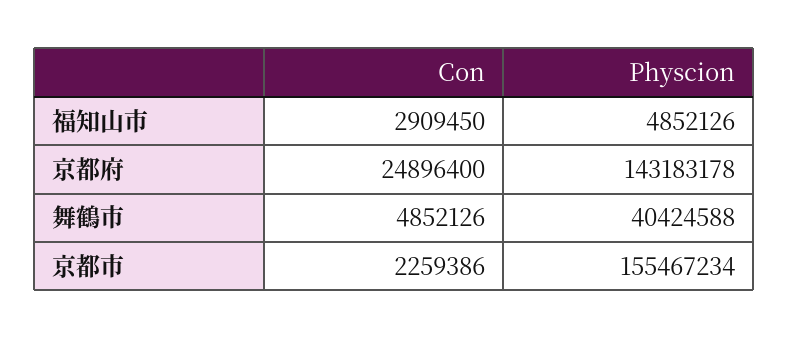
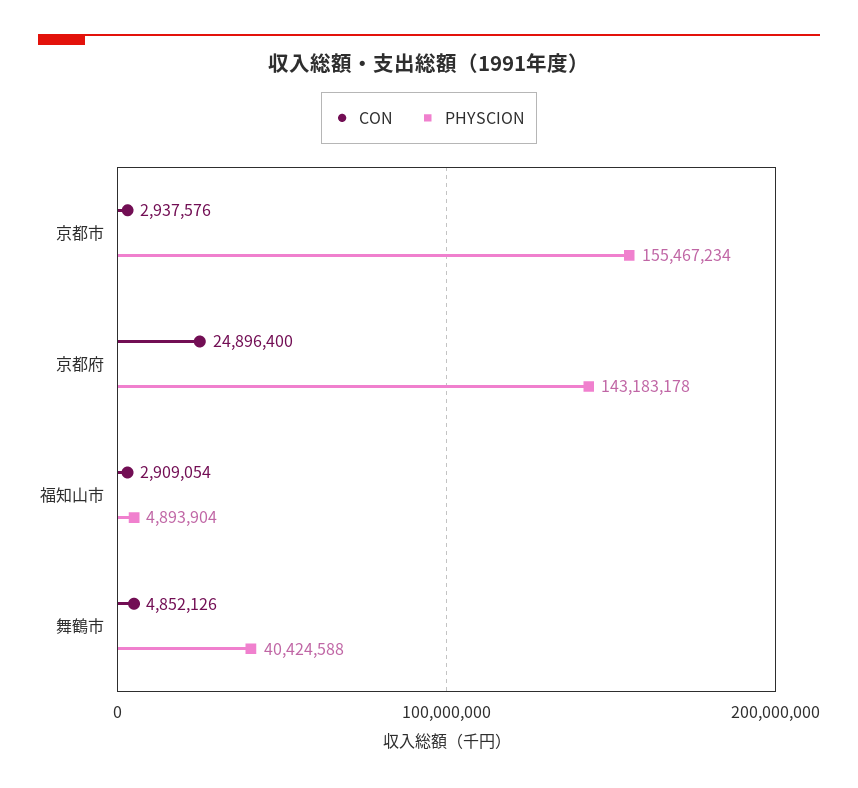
Con, 福知山市: 2909450 -> 2909054
Physcion, 福知山市: 4852126 -> 4893904
Con, 京都市: 2259386 -> 2937576

